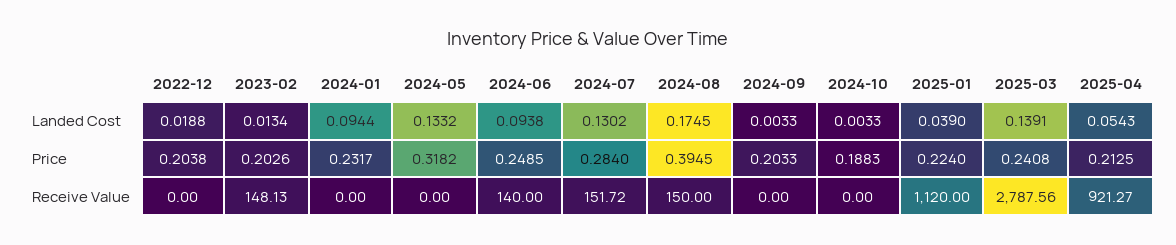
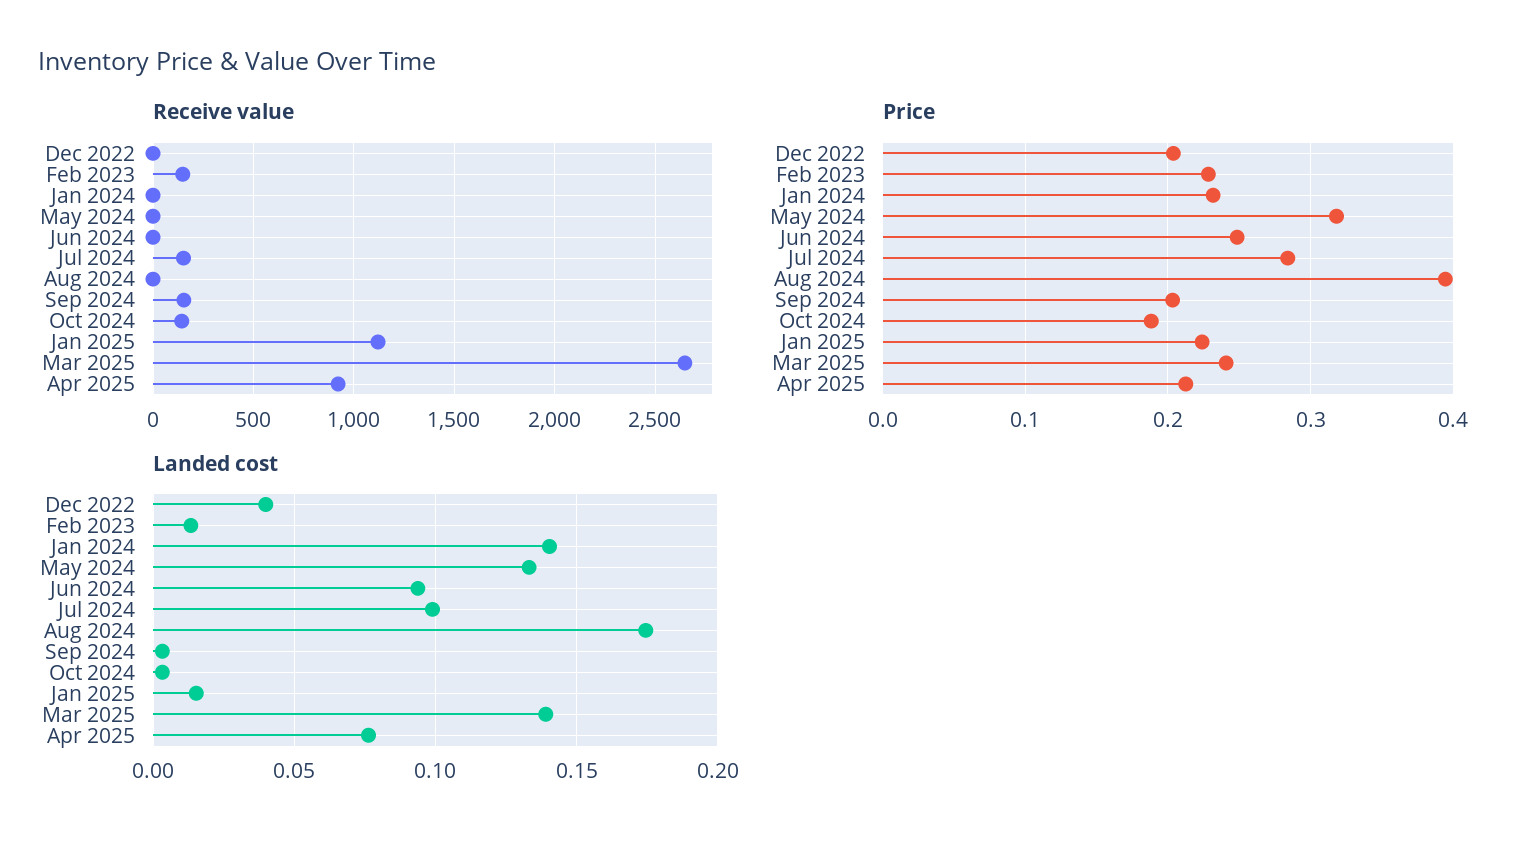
Landed Cost, 2022-12: 0.0188 -> 0.04
Landed Cost, 2024-01: 0.0944 -> 0.14
Landed Cost, 2024-07: 0.1302 -> 0.1
Landed Cost, 2025-01: 0.039 -> 0.015
Landed Cost, 2025-04: 0.0543 -> 0.075
Price, 2023-02: 0.2026 -> 0.23
Receive Value, 2024-06: 140 -> 0
Receive Value, 2024-08: 150 -> 0
Receive Value, 2024-09: 0 -> 150
Receive Value, 2024-10: 0 -> 150
Receive Value, 2025-03: 2787.56 -> 2650

